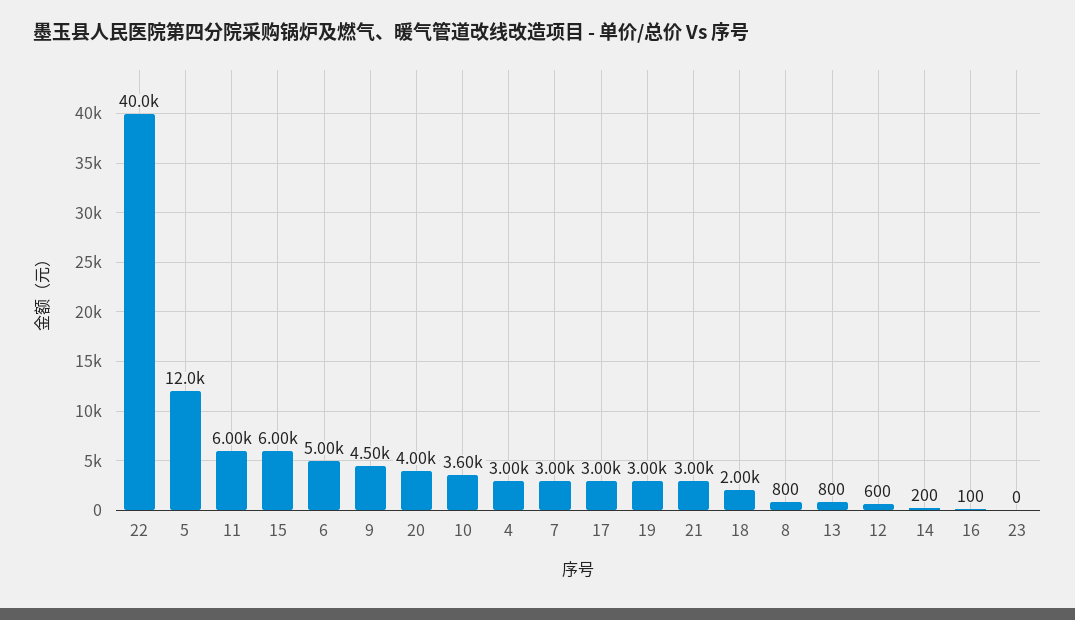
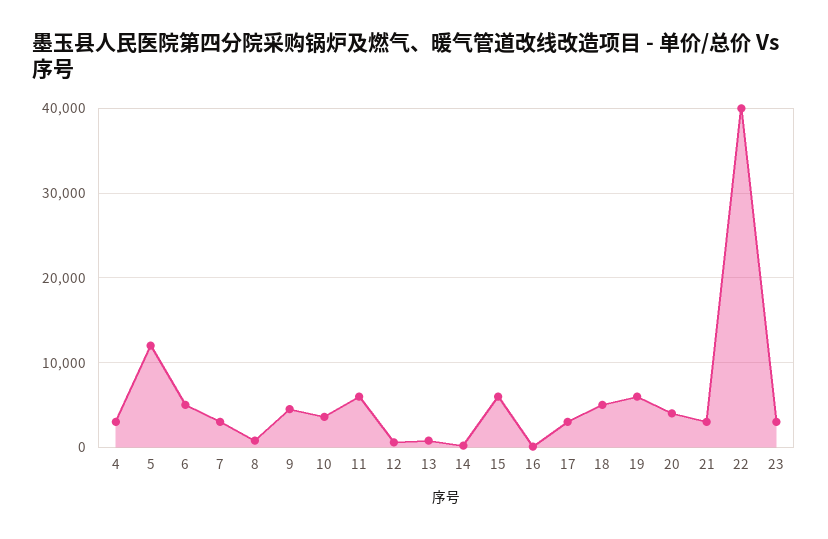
19: 3000 -> 6000
18: 2000 -> 5000
23: 0 -> 3000

